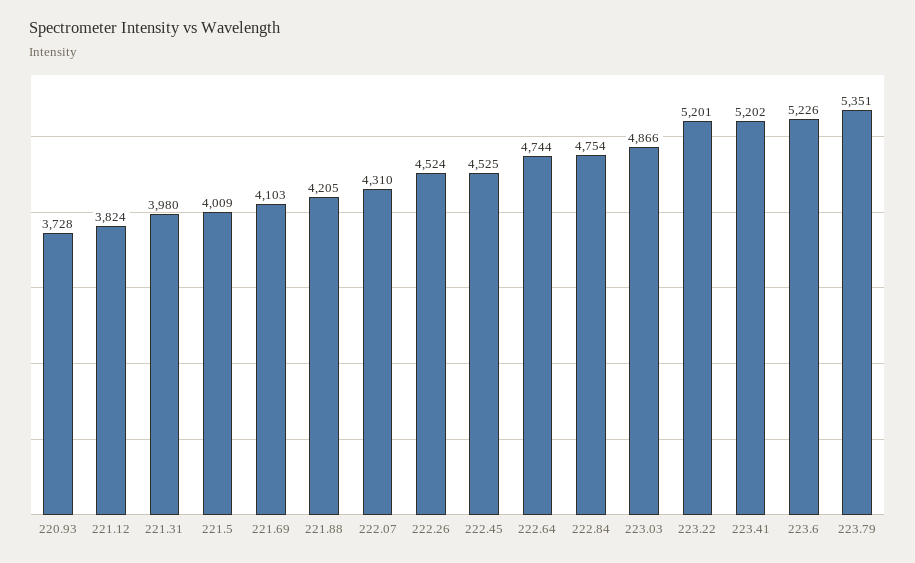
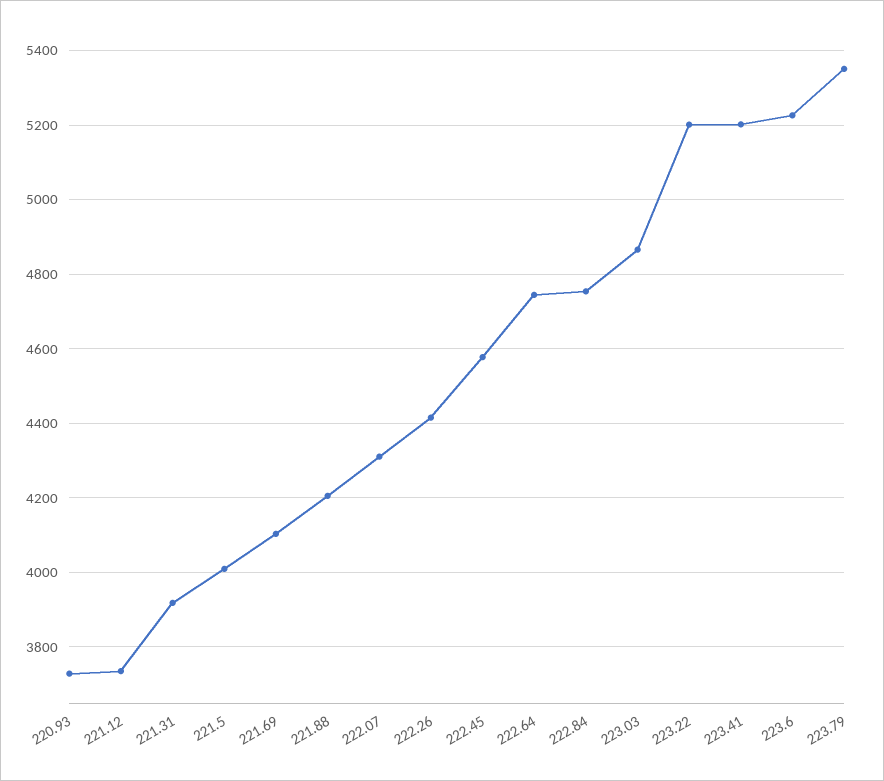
221.12: 3824 -> 3740
221.31: 3980 -> 3920
222.26: 4524 -> 4420
222.45: 4525 -> 4580

